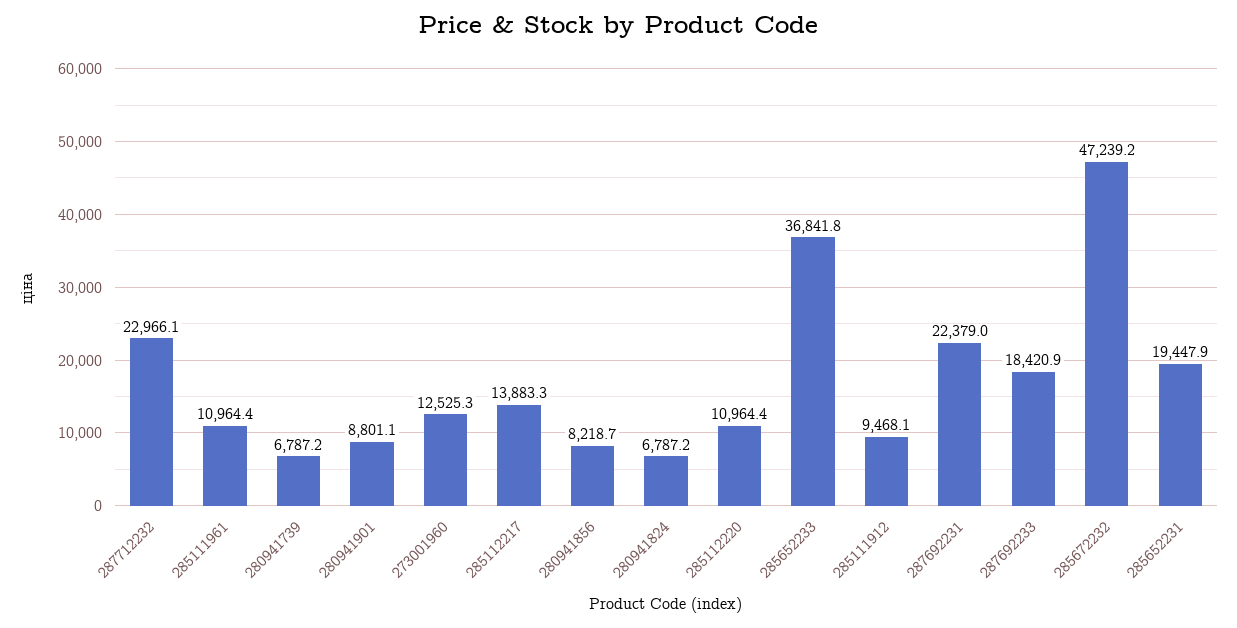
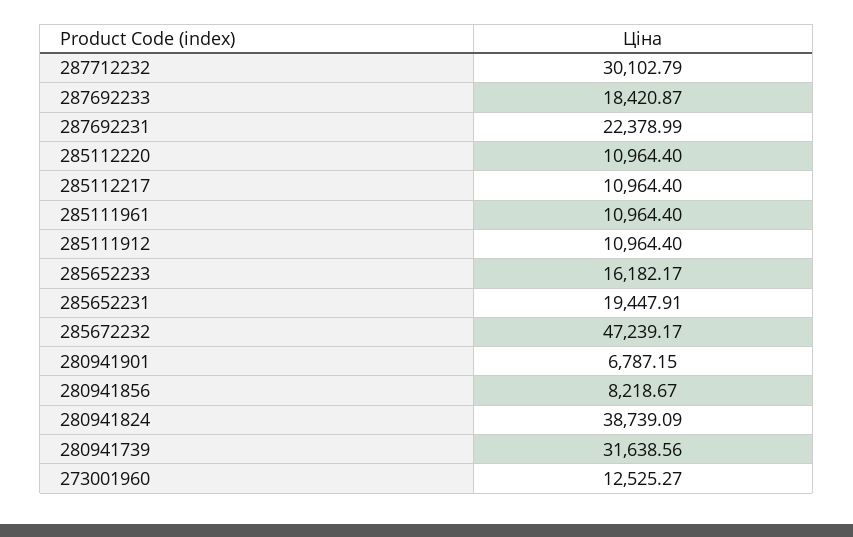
287712232: 22966.1 -> 30102.79
280941739: 6787.2 -> 31638.56
280941901: 8801.1 -> 6787.15
285112217: 13883.3 -> 10964.4
280941824: 6787.2 -> 38739.09
285652233: 36841.8 -> 16182.17
285111912: 9468.1 -> 10964.4

